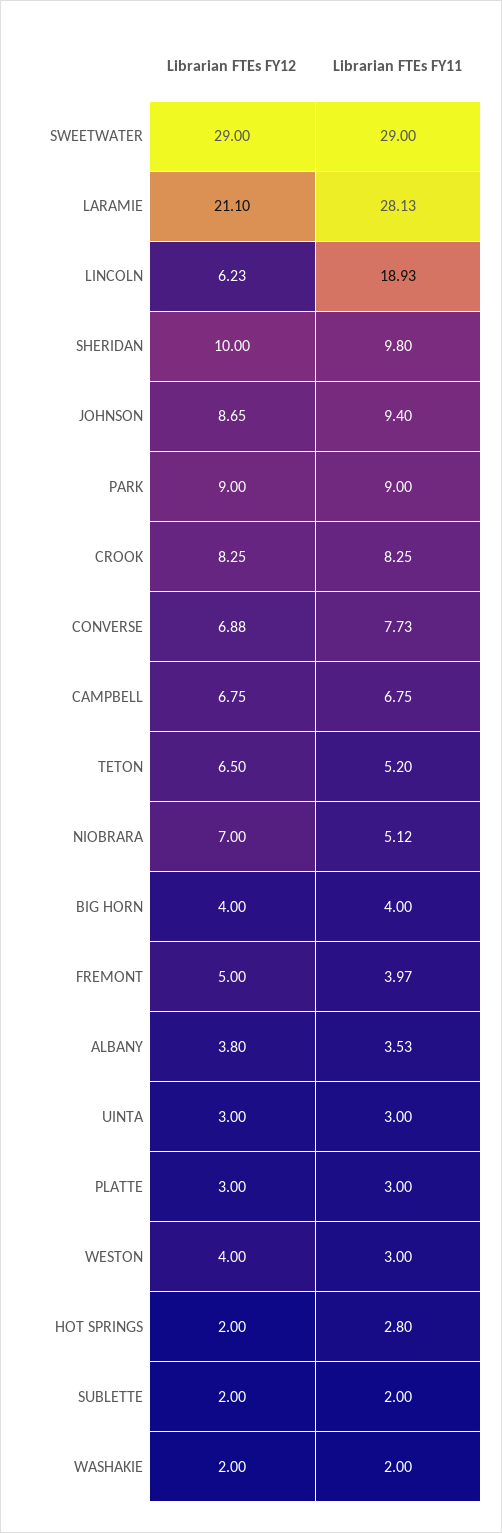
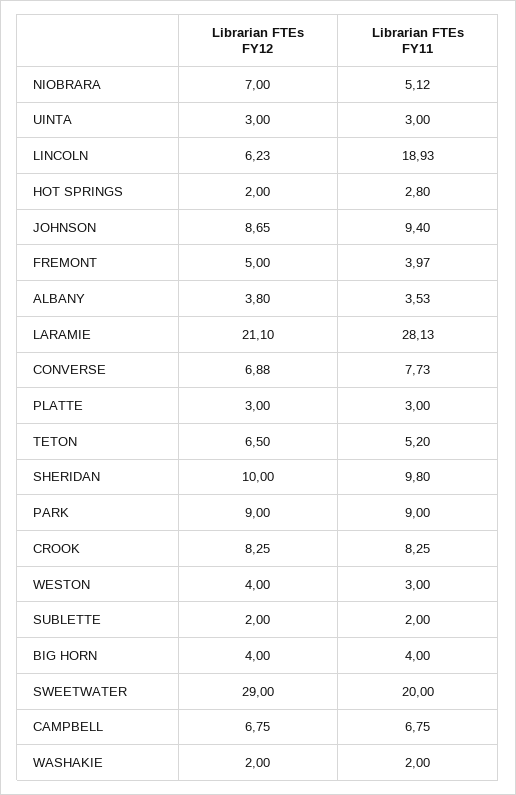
Librarian FTEs FY11, SWEETWATER: 29 -> 20

